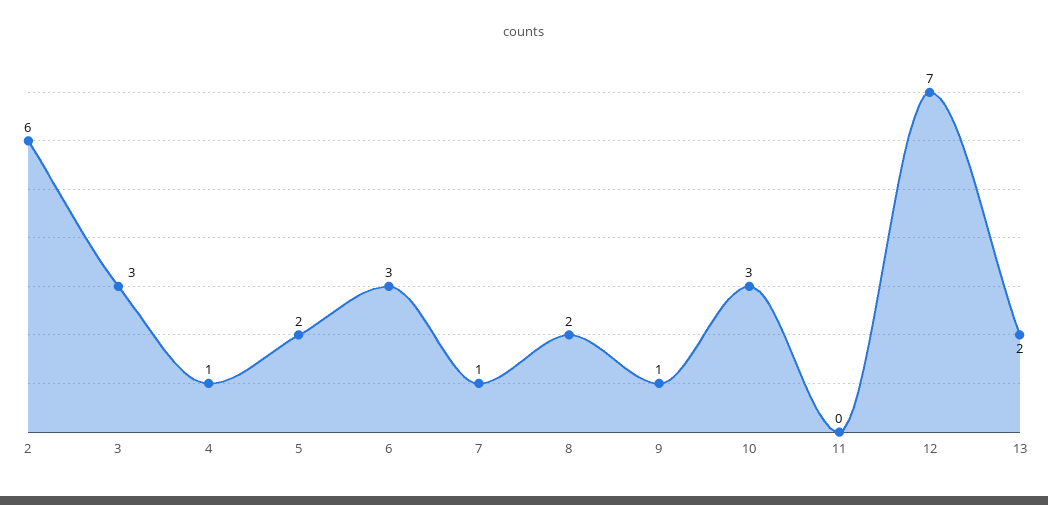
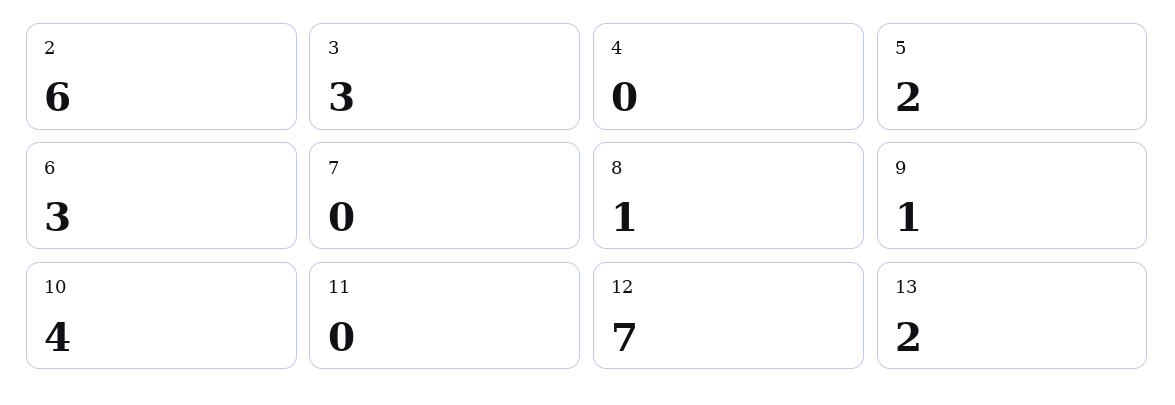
4: 1 -> 0
7: 1 -> 0
8: 2 -> 1
10: 3 -> 4

